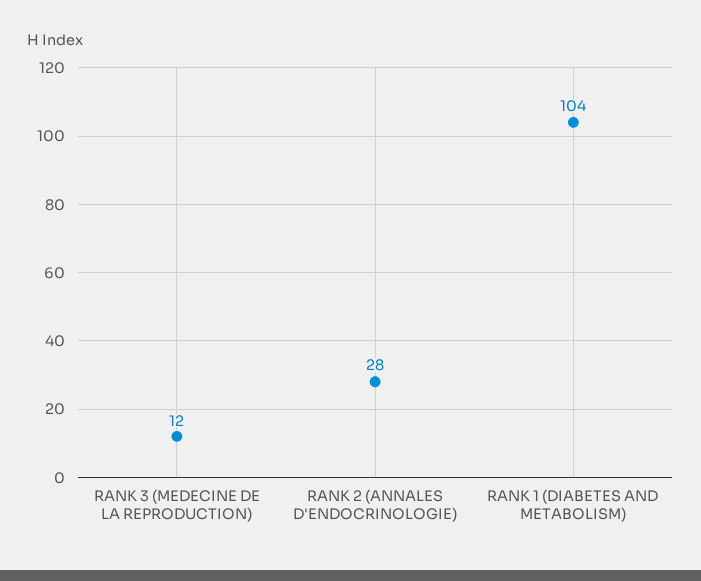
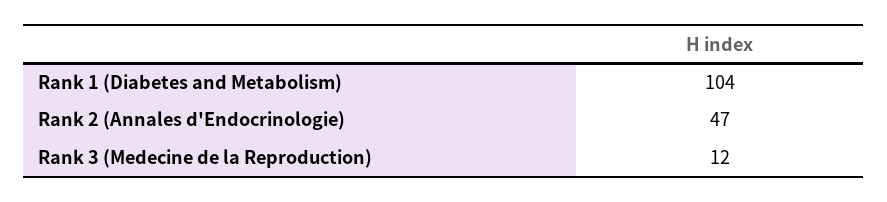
RANK 2 (ANNALES D'ENDOCRINOLOGIE): 28 -> 47

